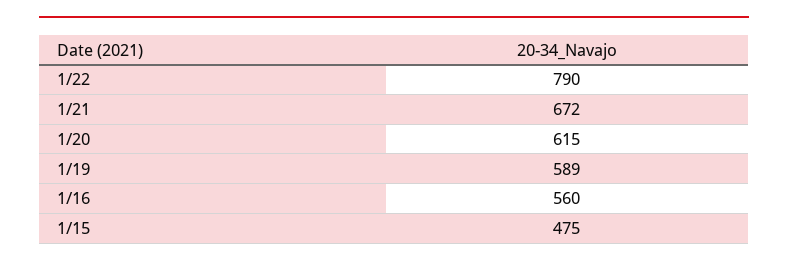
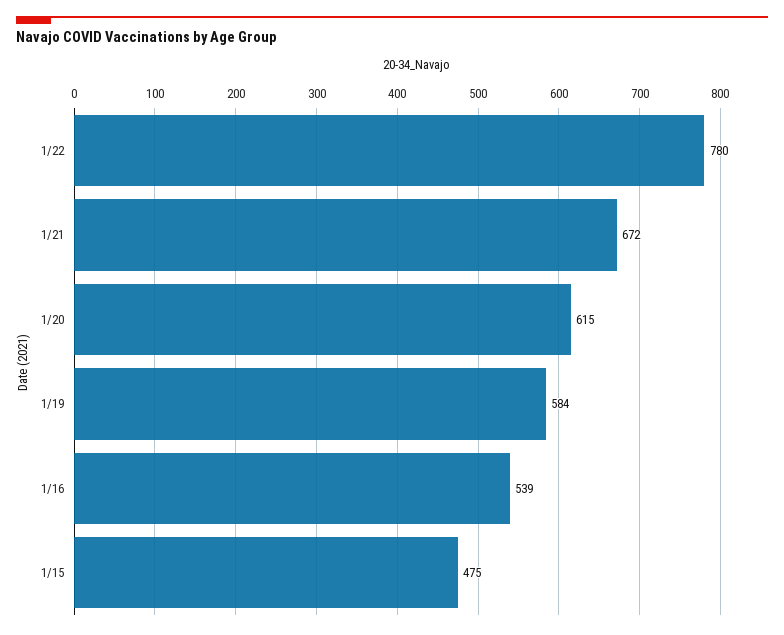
1/22: 790 -> 780
1/19: 589 -> 584
1/16: 560 -> 539

